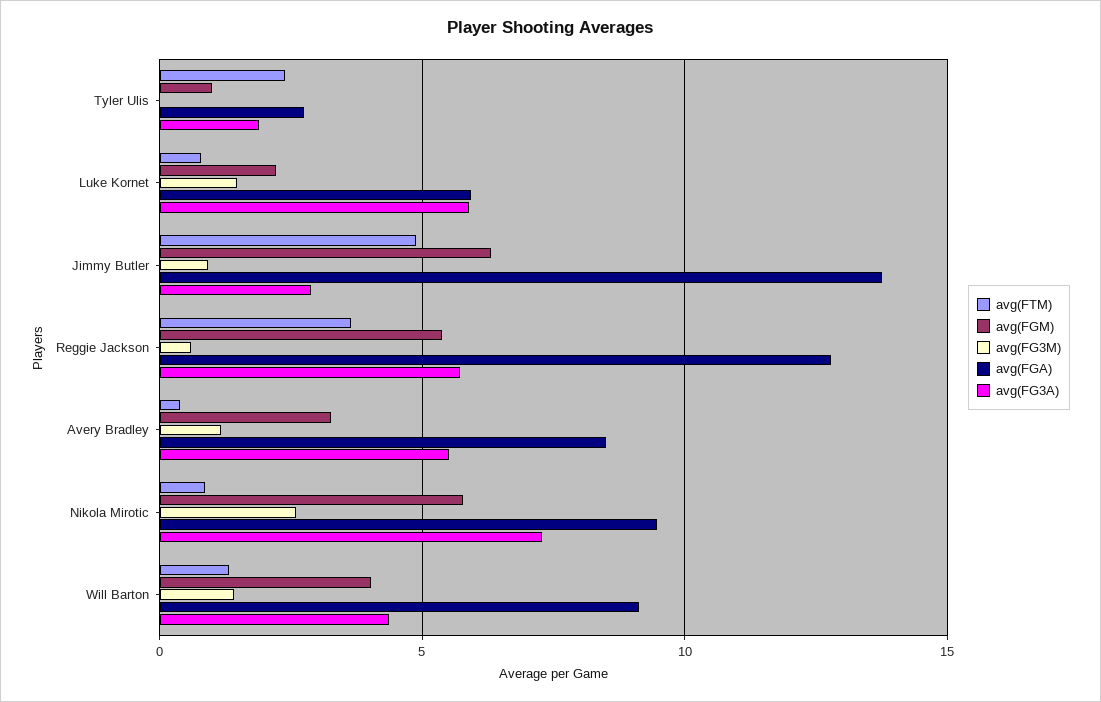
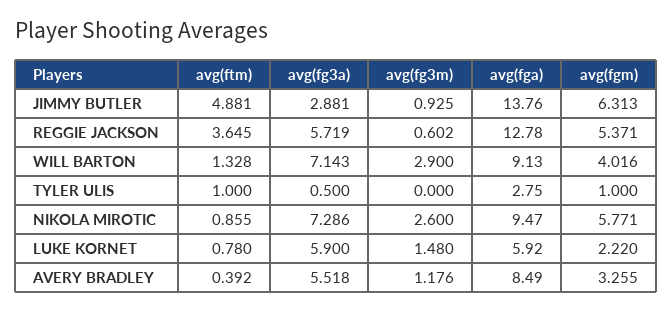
avg(FTM), Tyler Ulis: 2.5 -> 1
avg(FG3A), Tyler Ulis: 2 -> 0.5
avg(FG3M), Will Barton: 1.5 -> 2.9
avg(FG3A), Will Barton: 4.5 -> 7.143

